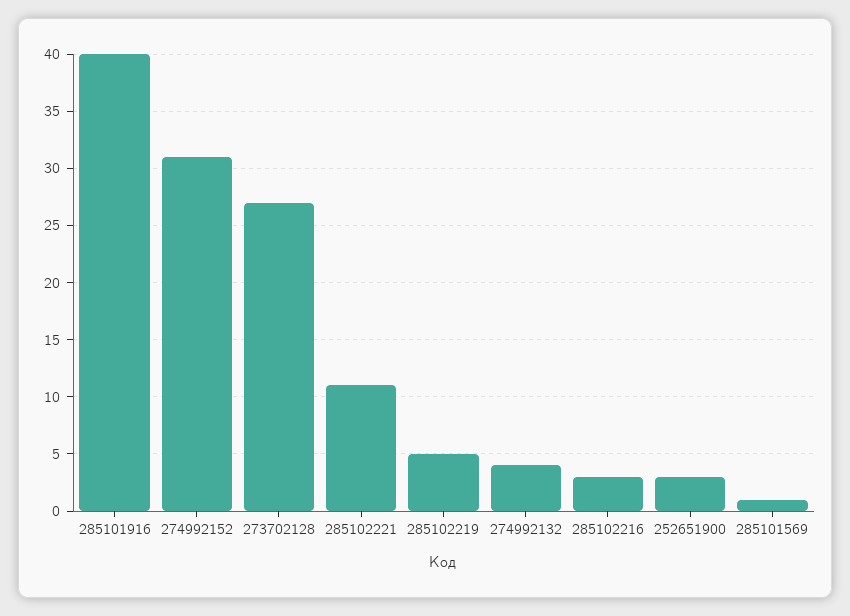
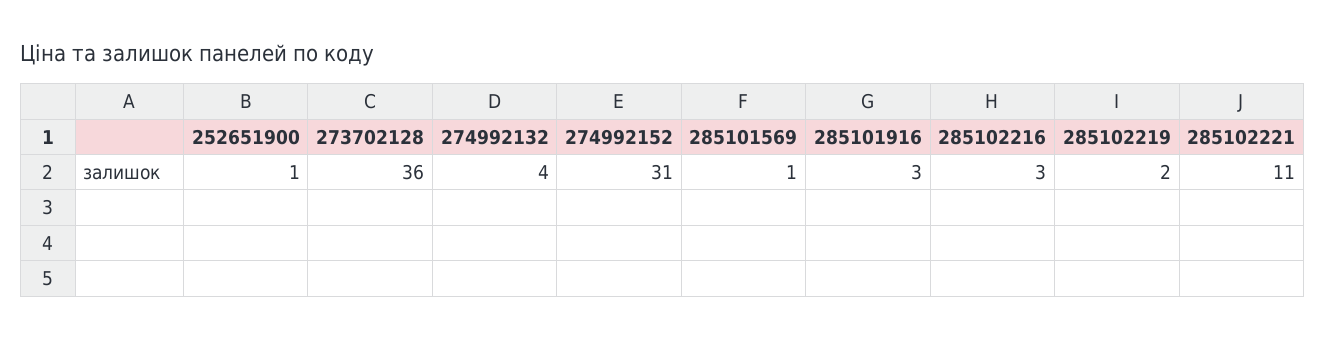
285101916: 40 -> 3
273702128: 27 -> 36
285102219: 5 -> 2
252651900: 3 -> 1

